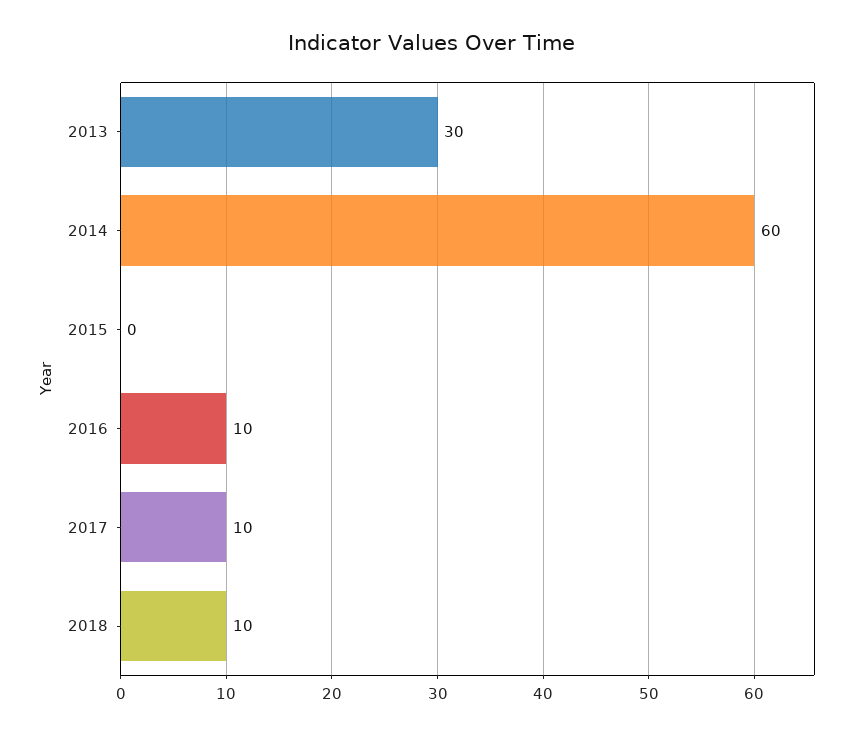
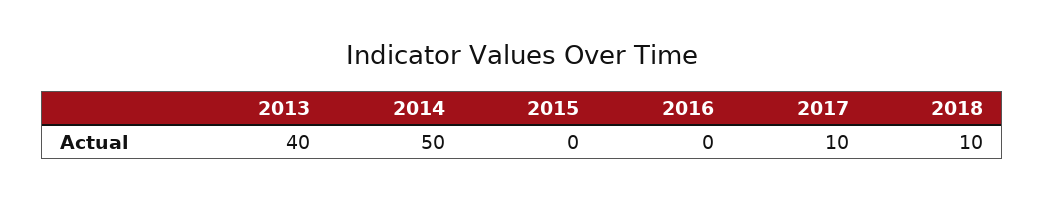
2013: 30 -> 40
2014: 60 -> 50
2016: 10 -> 0

